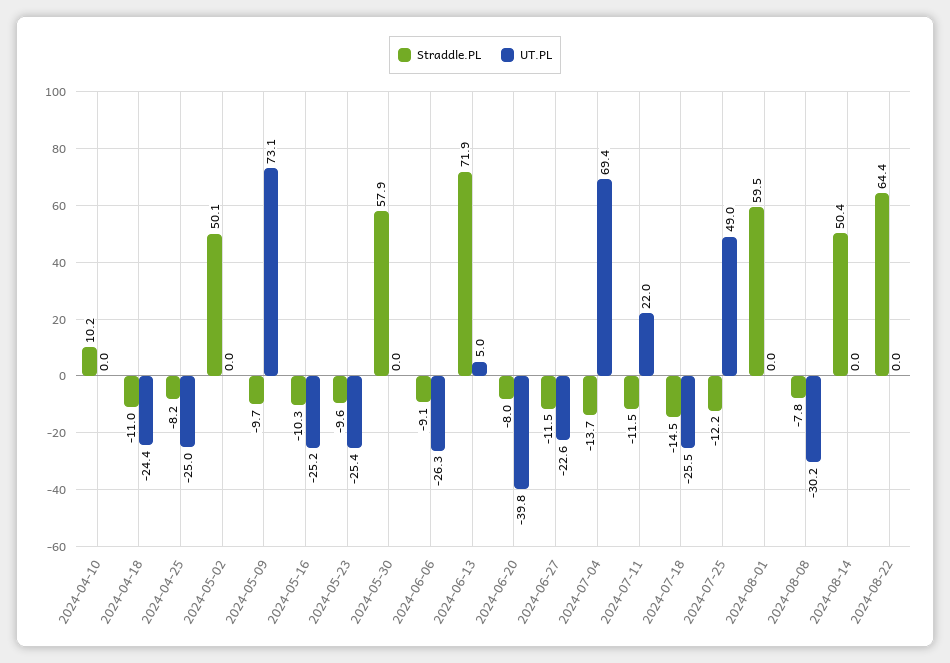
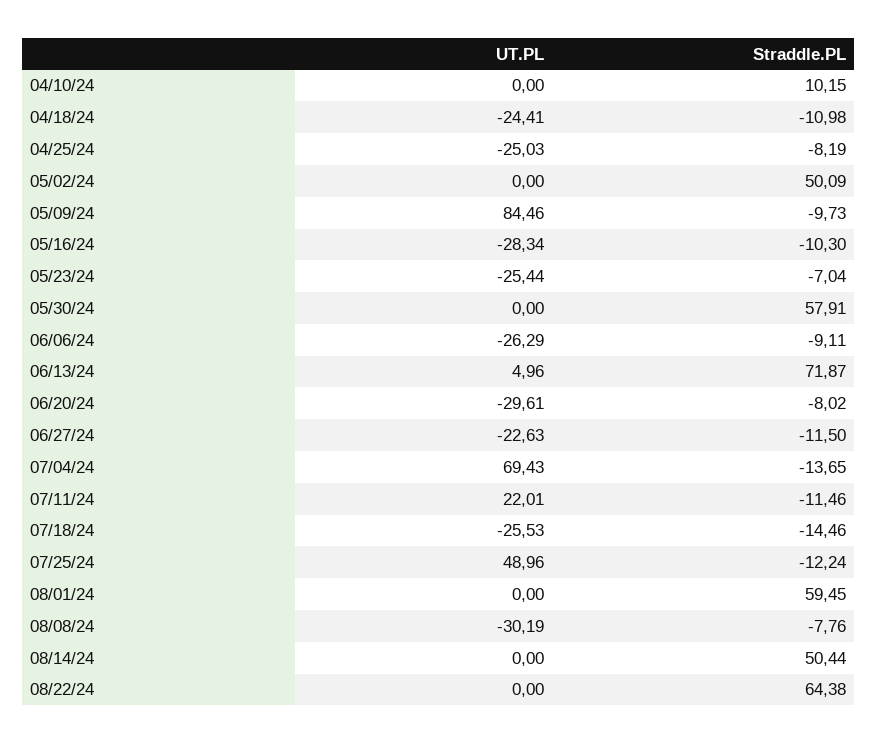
UT.PL, 2024-05-09: 73.1 -> 84.46
UT.PL, 2024-05-16: -25.2 -> -28.34
Straddle.PL, 2024-05-23: -9.6 -> -7.04
UT.PL, 2024-06-20: -39.8 -> -29.61

